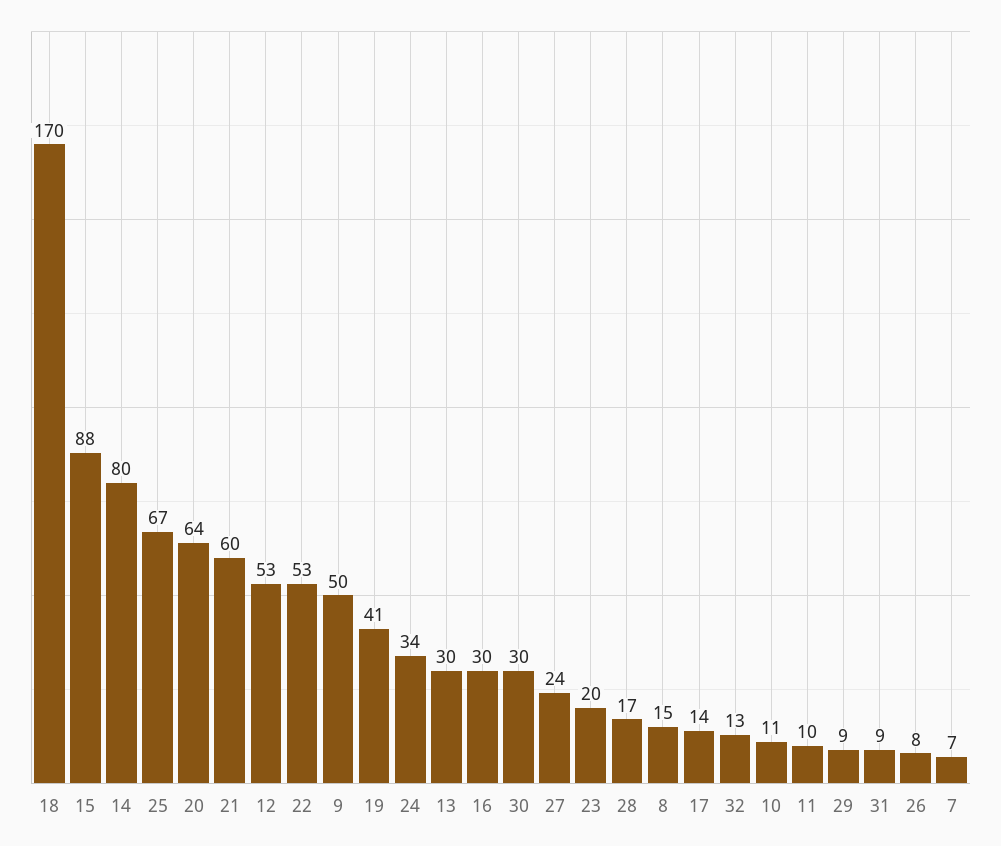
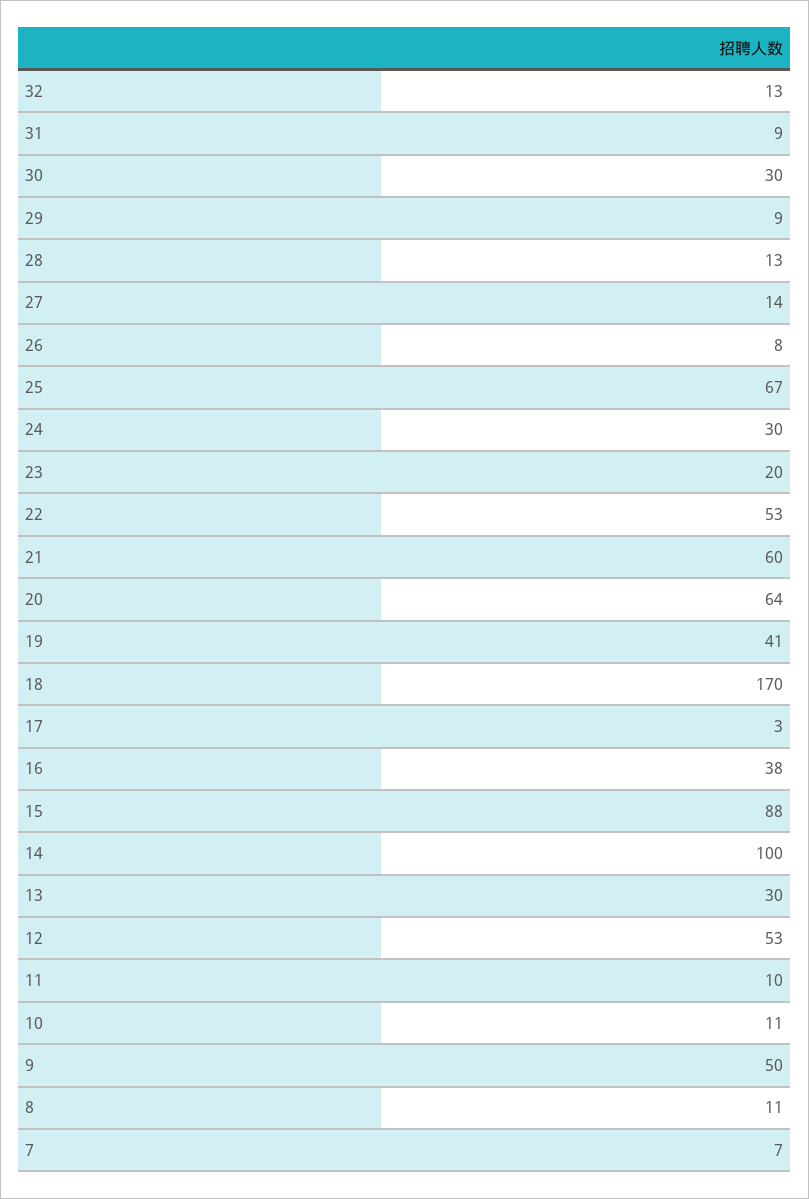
14: 80 -> 100
24: 34 -> 30
16: 30 -> 38
27: 24 -> 14
28: 17 -> 13
8: 15 -> 11
17: 14 -> 3

